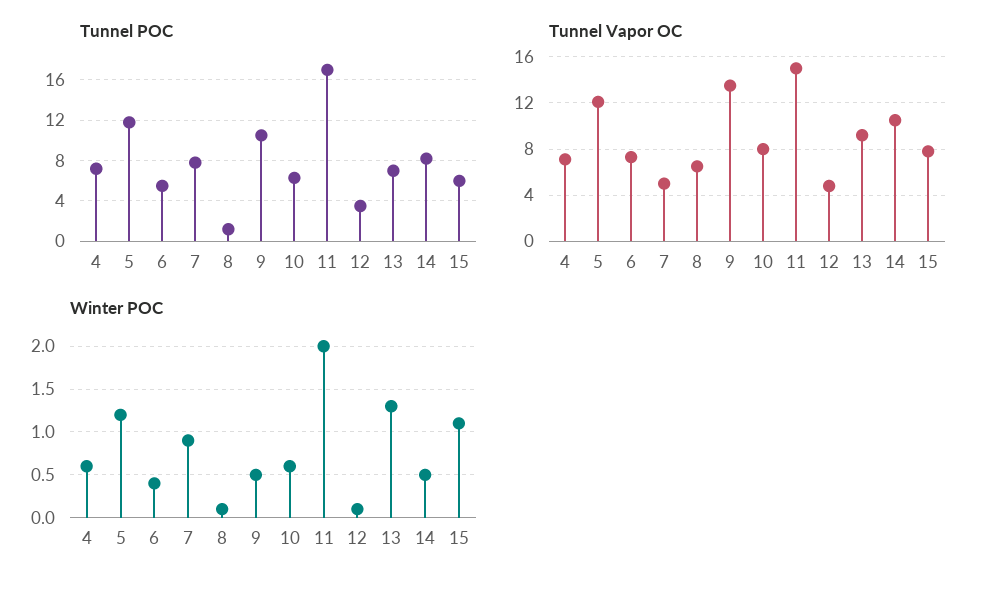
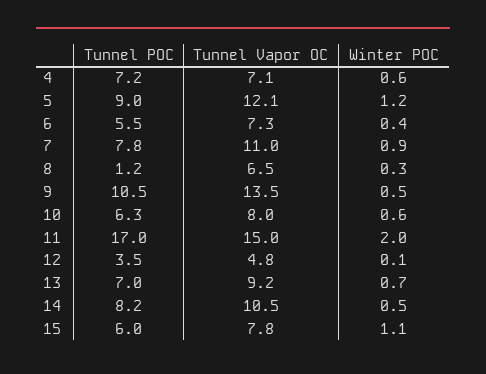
Tunnel POC, 5: 12 -> 9
Tunnel Vapor OC, 7: 5 -> 11
Winter POC, 8: 0.1 -> 0.3
Winter POC, 13: 1.3 -> 0.7

